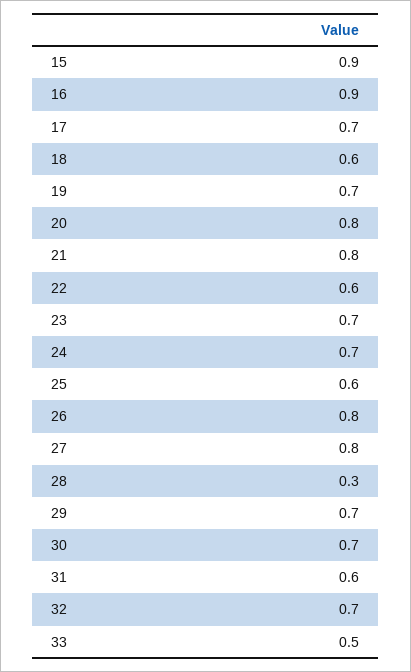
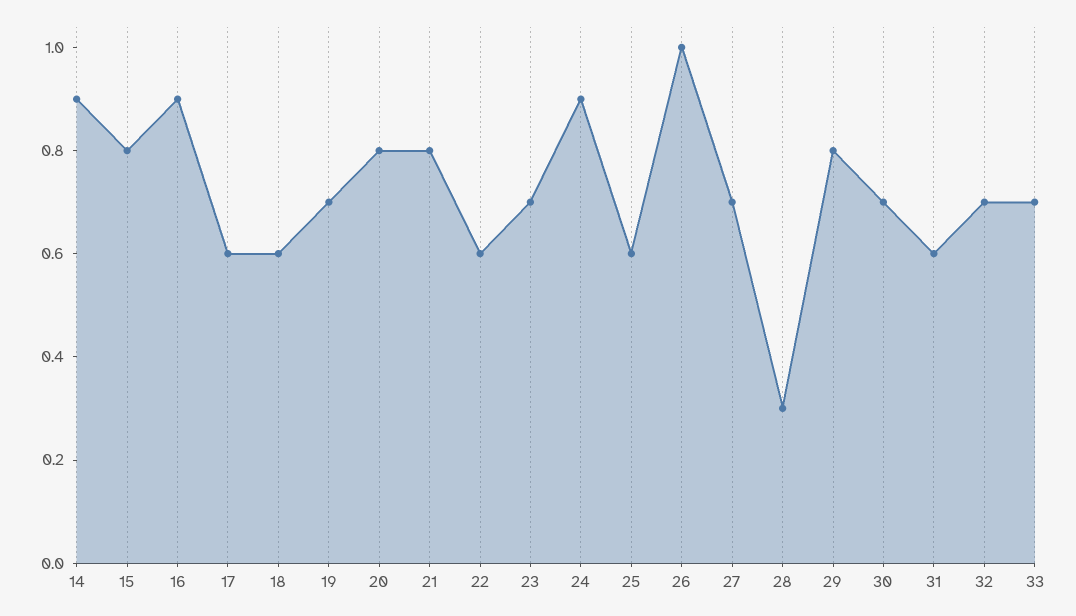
15: 0.9 -> 0.8
17: 0.7 -> 0.6
24: 0.7 -> 0.9
26: 0.8 -> 1
27: 0.8 -> 0.7
29: 0.7 -> 0.8
33: 0.5 -> 0.7
14: none -> 0.9

